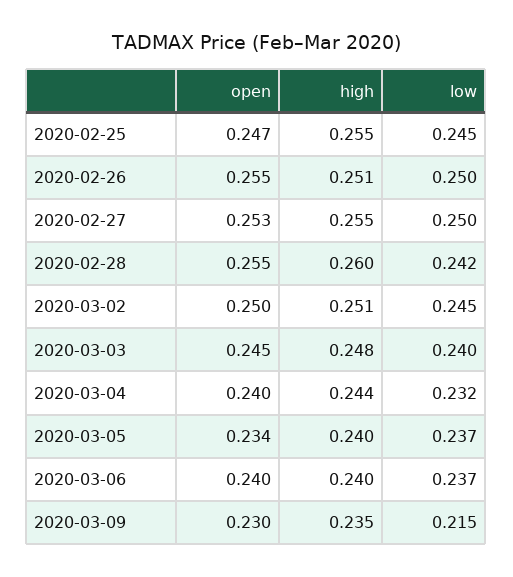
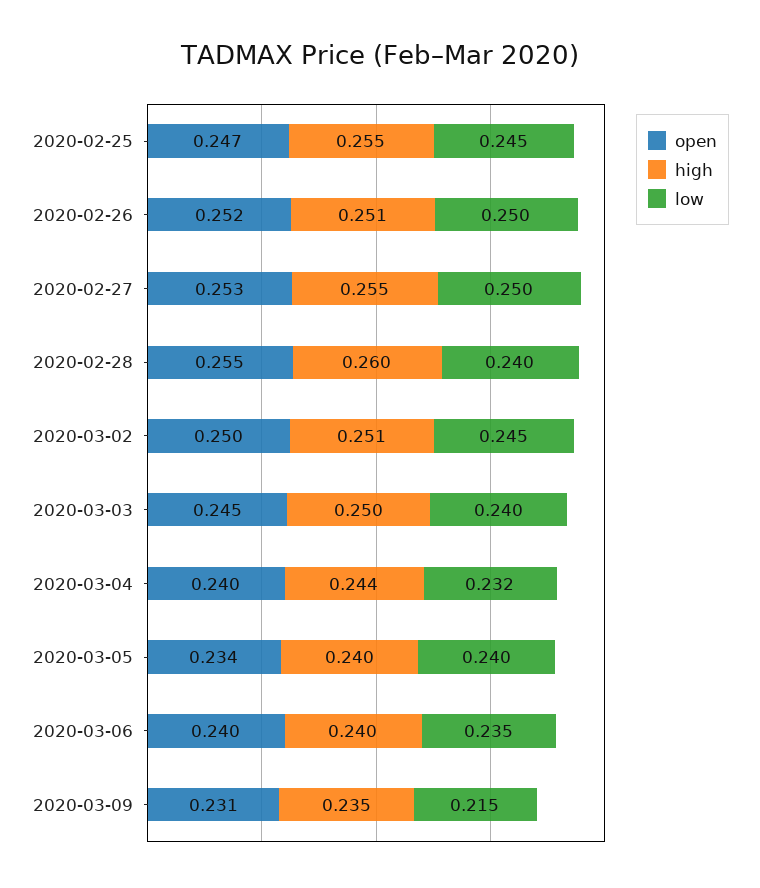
open, 2020-02-26: 0.255 -> 0.252
low, 2020-02-28: 0.242 -> 0.24
high, 2020-03-03: 0.248 -> 0.25
low, 2020-03-05: 0.237 -> 0.24
low, 2020-03-06: 0.237 -> 0.235
open, 2020-03-09: 0.23 -> 0.231

